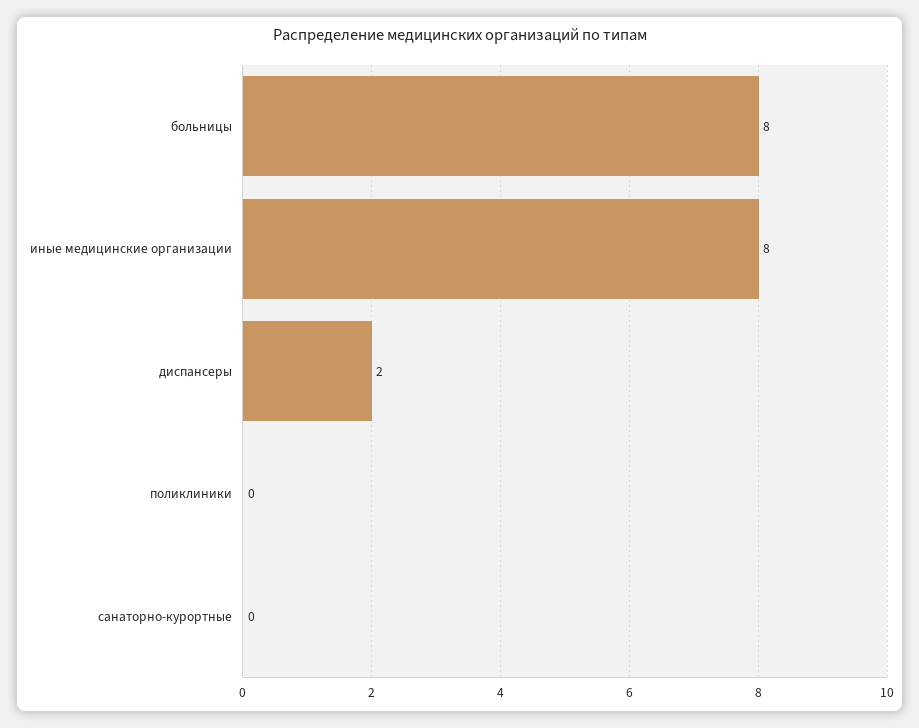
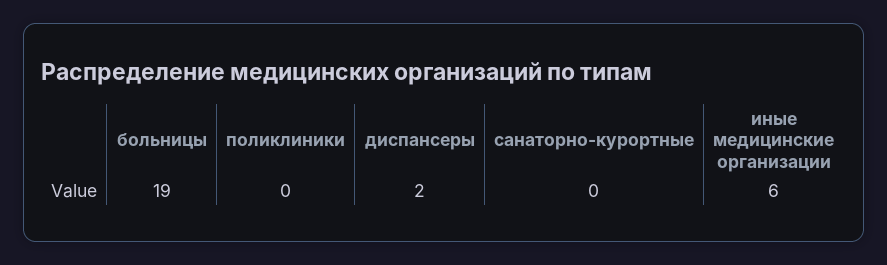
больницы: 8 -> 19
иные медицинские организации: 8 -> 6

